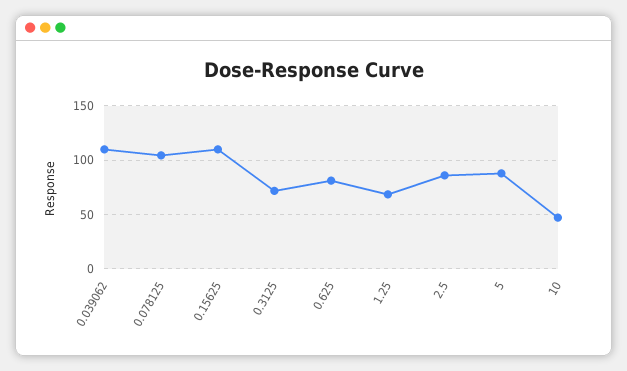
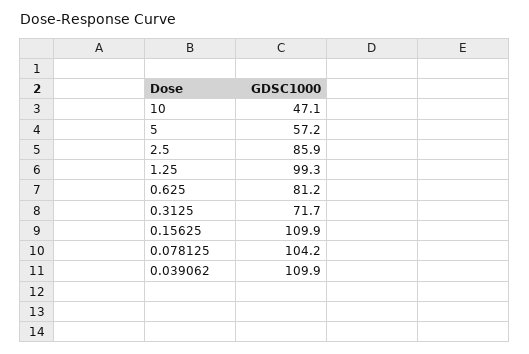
1.25: 70 -> 99.3
5: 90 -> 57.2

